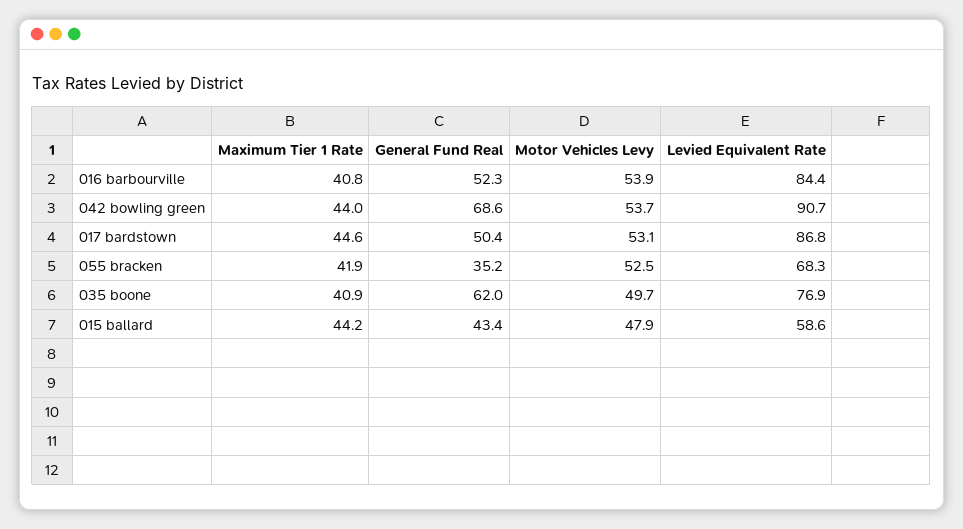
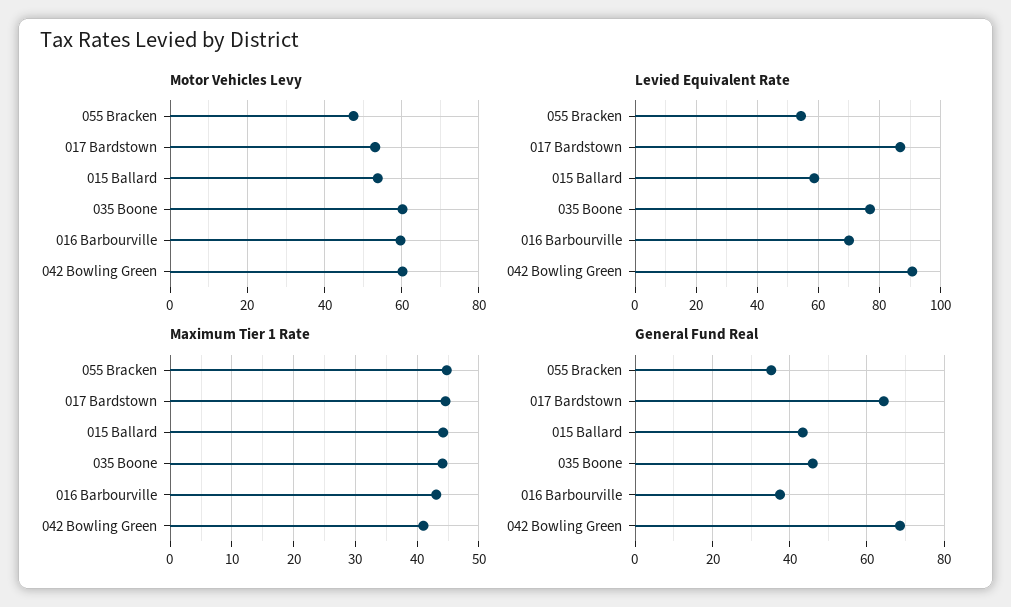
Maximum Tier 1 Rate, 016 barbourville: 40.8 -> 43
General Fund Real, 016 barbourville: 52.3 -> 38
Motor Vehicles Levy, 016 barbourville: 53.9 -> 60
Levied Equivalent Rate, 016 barbourville: 84.4 -> 70
Maximum Tier 1 Rate, 042 bowling green: 44 -> 41
Motor Vehicles Levy, 042 bowling green: 53.7 -> 60
General Fund Real, 017 bardstown: 50.4 -> 64
Maximum Tier 1 Rate, 055 bracken: 41.9 -> 45
Motor Vehicles Levy, 055 bracken: 52.5 -> 48
Levied Equivalent Rate, 055 bracken: 68.3 -> 54
Maximum Tier 1 Rate, 035 boone: 40.9 -> 44
General Fund Real, 035 boone: 62 -> 46
Motor Vehicles Levy, 035 boone: 49.7 -> 60
Motor Vehicles Levy, 015 ballard: 47.9 -> 54

